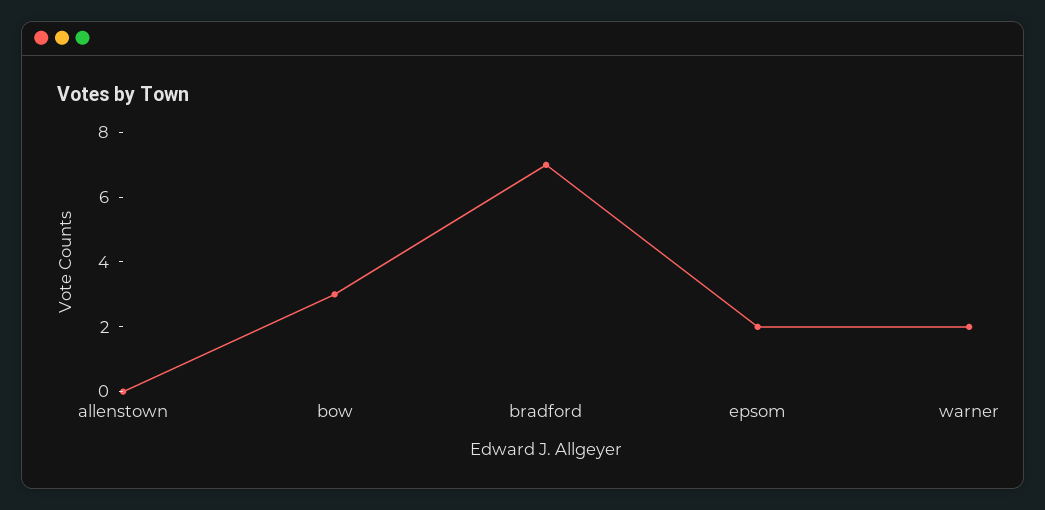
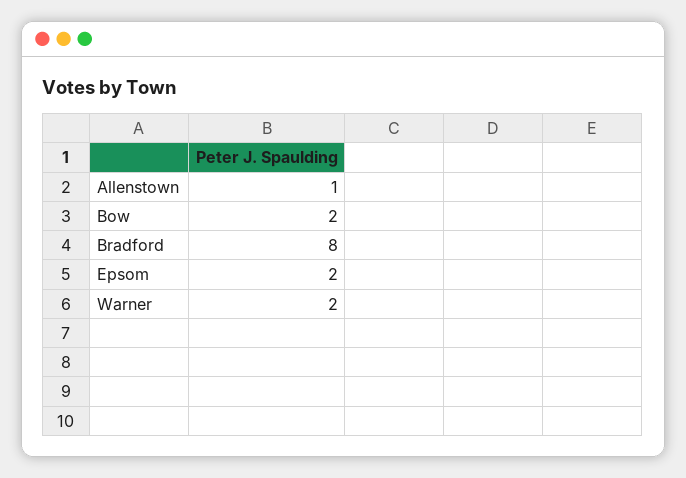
allenstown: 0 -> 1
bow: 3 -> 2
bradford: 7 -> 8

